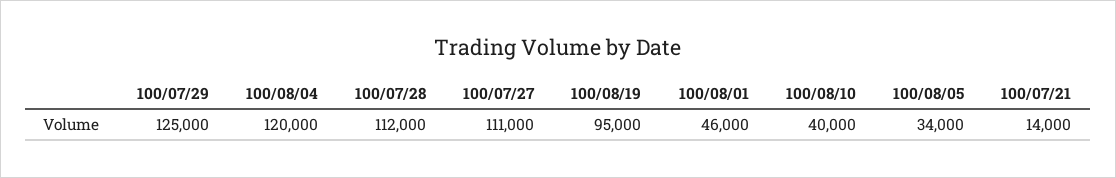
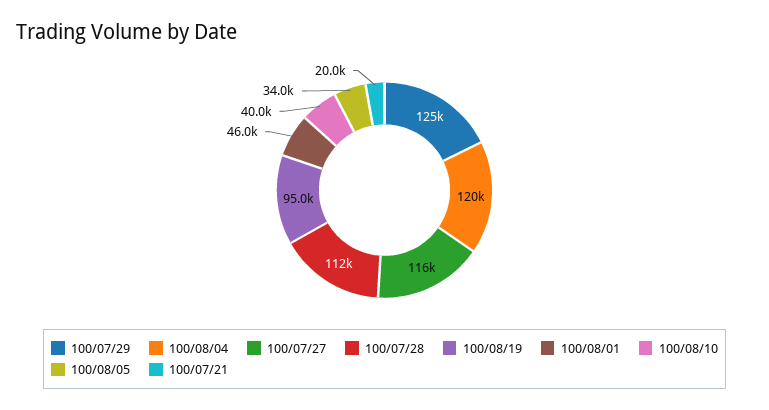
100/07/27: 111000 -> 116000
100/07/21: 14000 -> 20000

